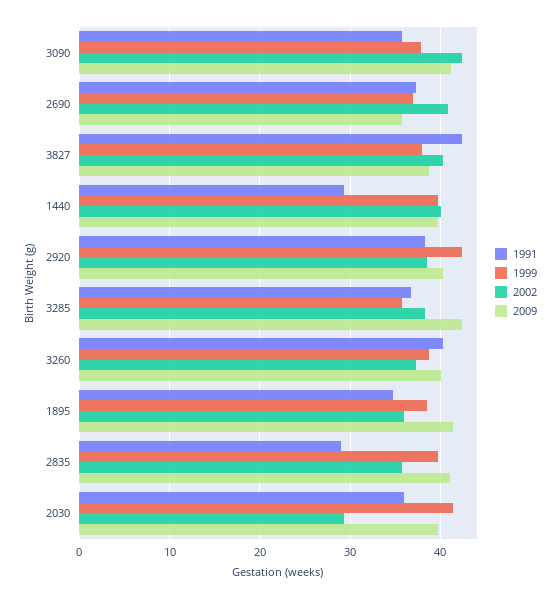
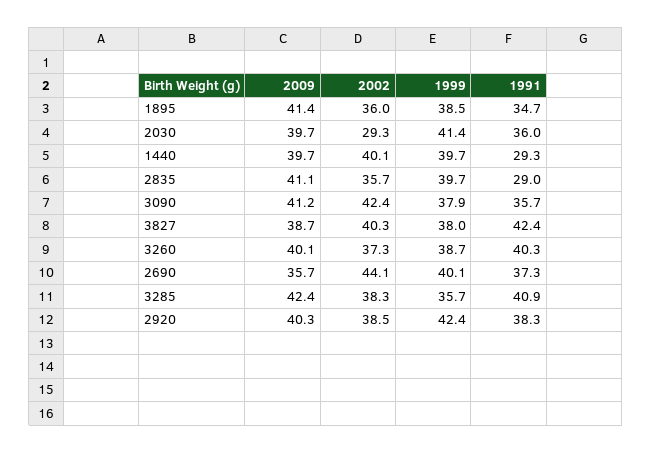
1999, 2690: 37 -> 40.1
2002, 2690: 41 -> 44.1
1991, 3285: 37 -> 40.9

